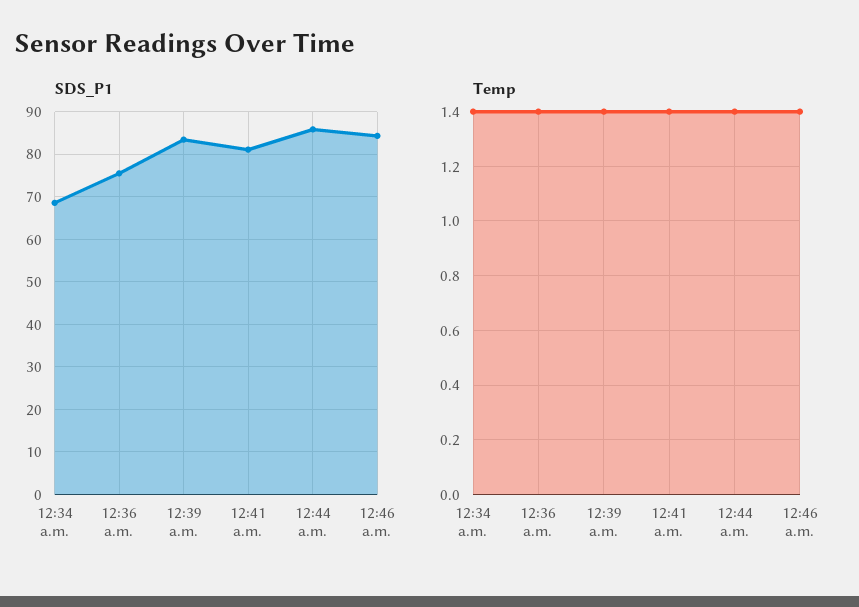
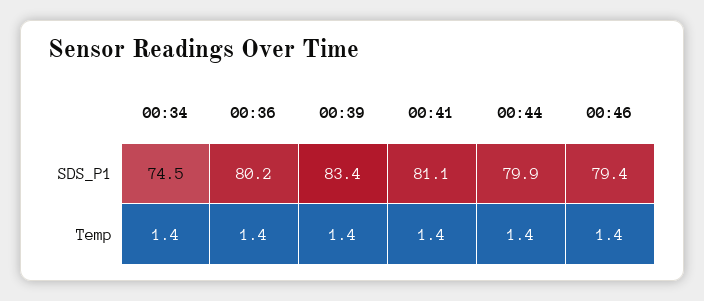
SDS_P1, 12:34 a.m.: 68 -> 74.5
SDS_P1, 12:36 a.m.: 76 -> 80.2
SDS_P1, 12:44 a.m.: 86 -> 79.9
SDS_P1, 12:46 a.m.: 84 -> 79.4

